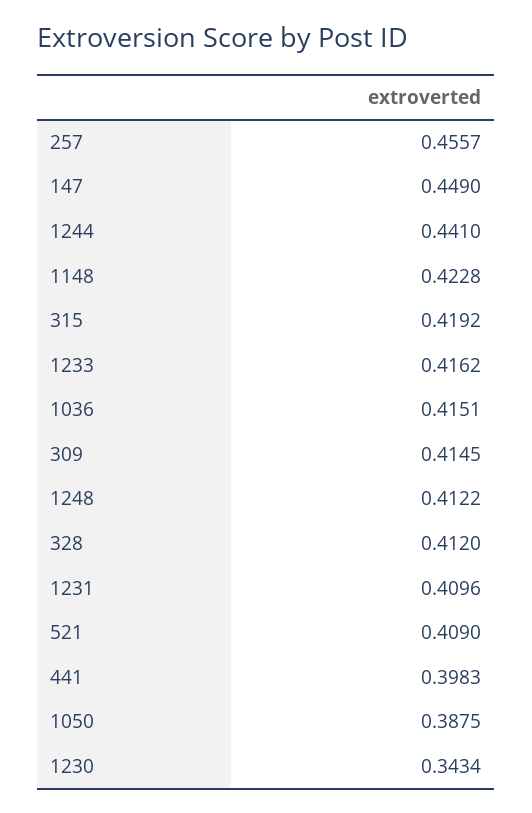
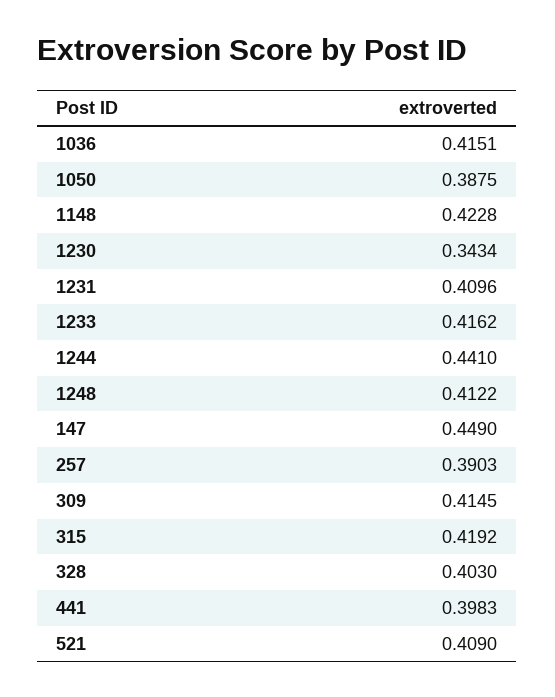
257: 0.4557 -> 0.3903
328: 0.412 -> 0.403

